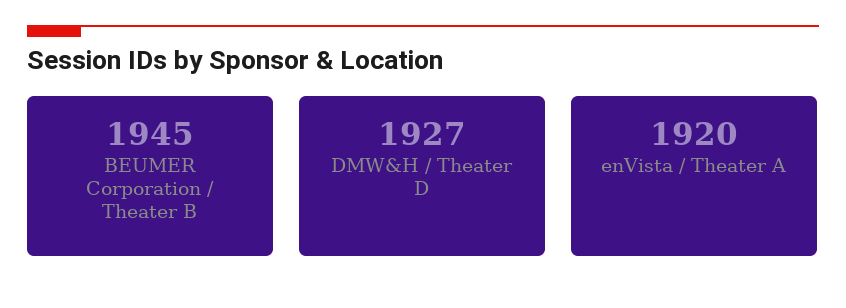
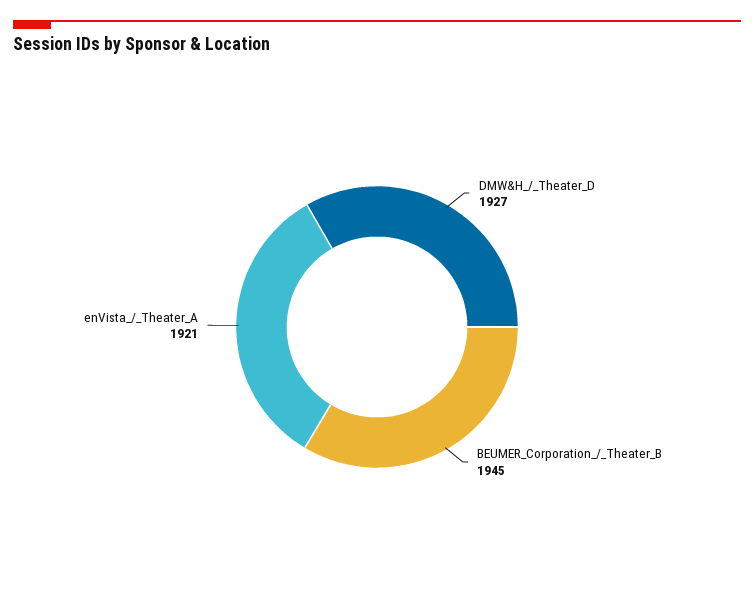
enVista / Theater A: 1920 -> 1921

